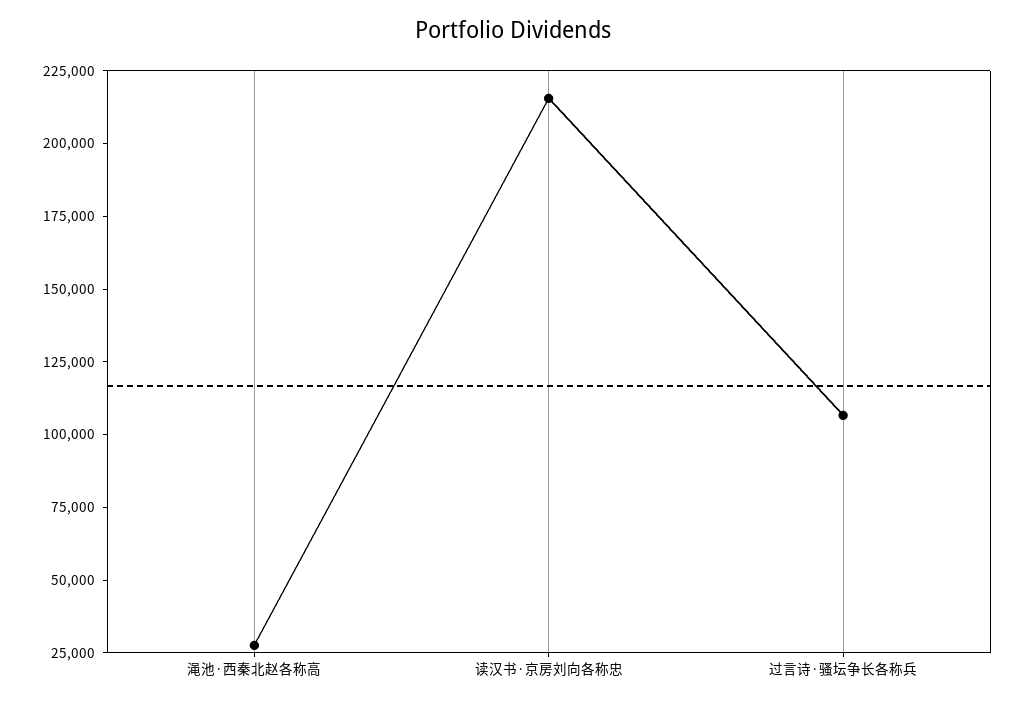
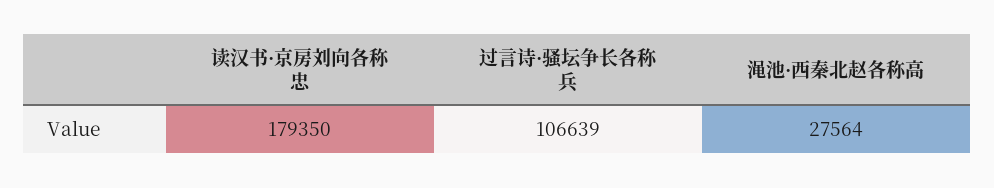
读汉书·京房刘向各称忠: 215000 -> 179350

